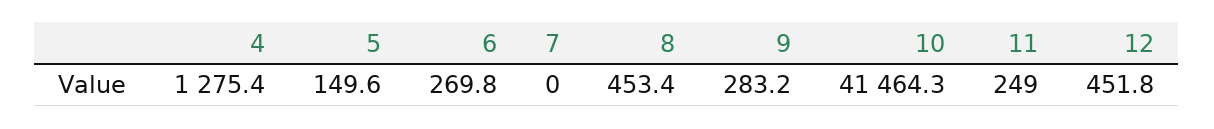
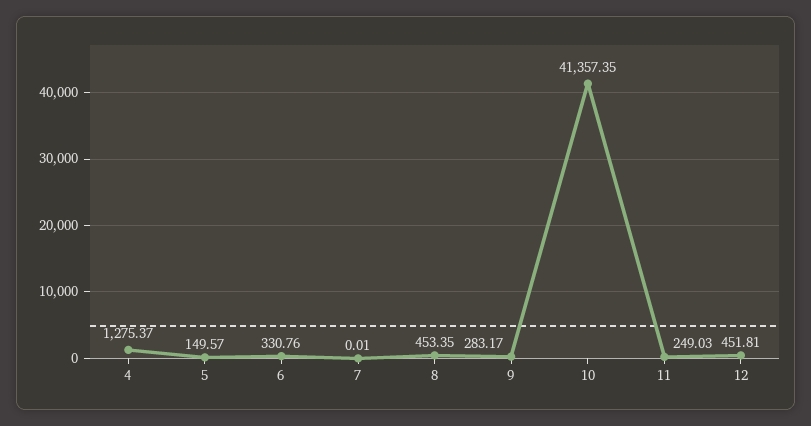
6: 269.8 -> 330.76
10: 41464.3 -> 41357.35

